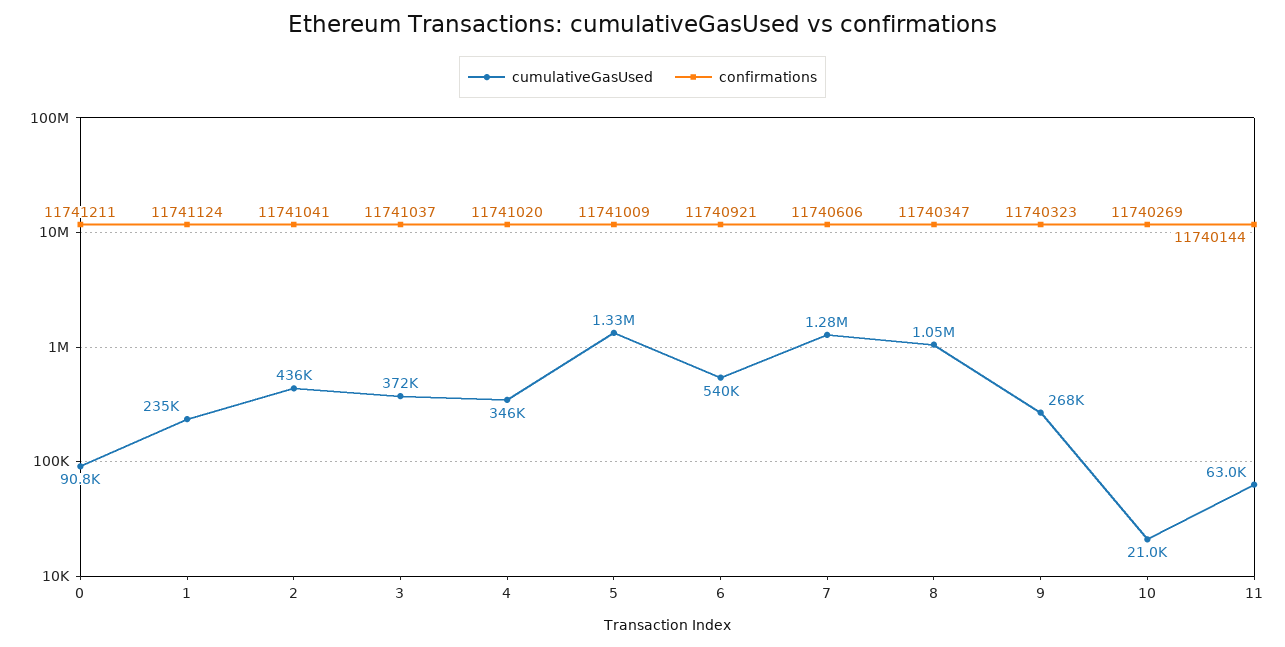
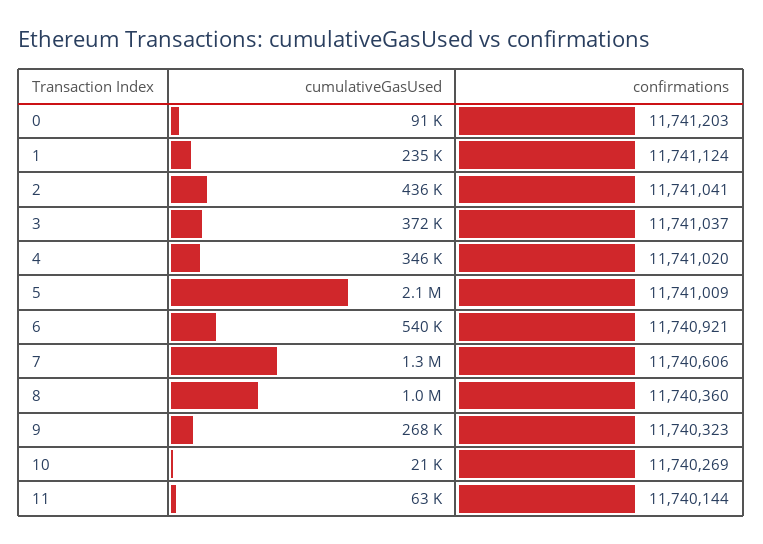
confirmations, 0: 11741211 -> 11741203
cumulativeGasUsed, 5: 1330000 -> 2100000
confirmations, 8: 11740347 -> 11740360

